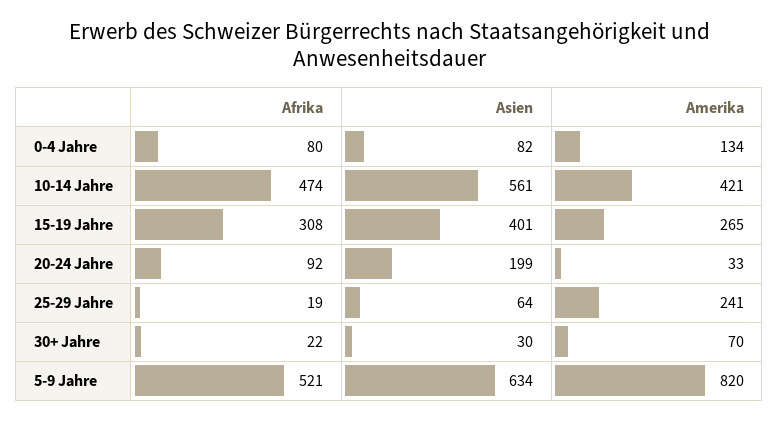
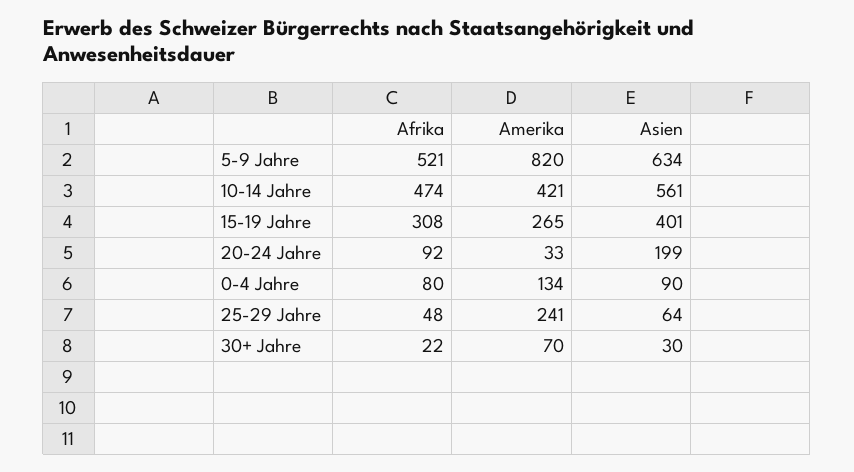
Asien, 0-4 Jahre: 82 -> 90
Afrika, 25-29 Jahre: 19 -> 48

